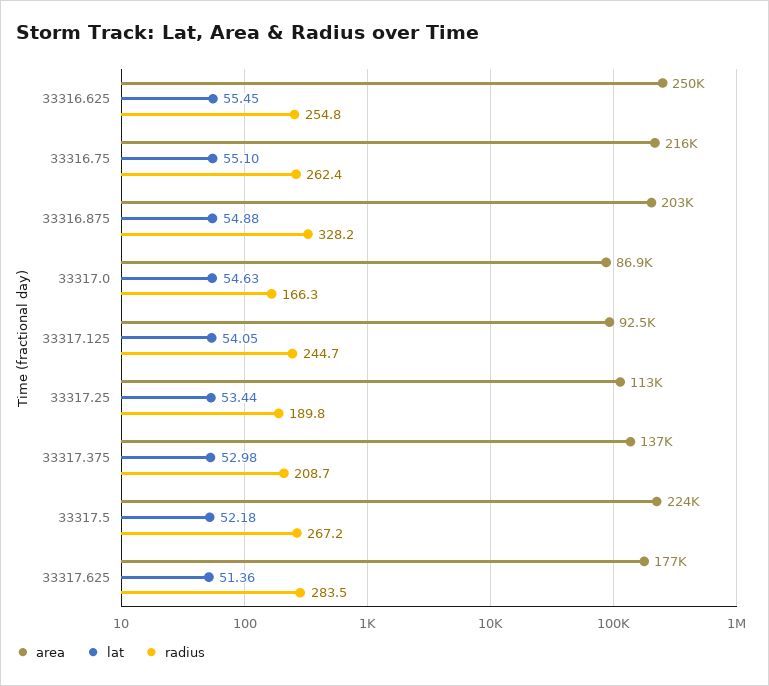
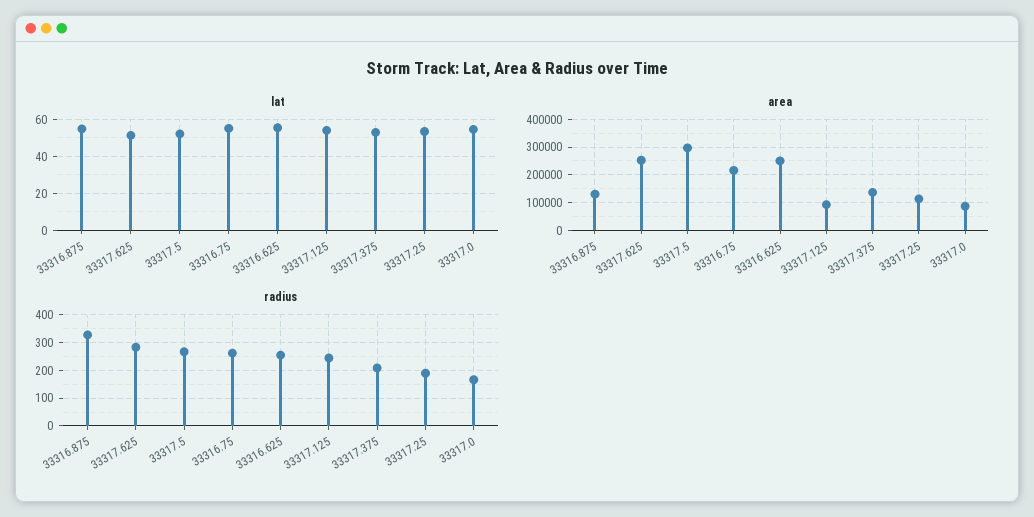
area, 33316.875: 203000 -> 125000
area, 33317.5: 224000 -> 300000
area, 33317.625: 177000 -> 250000

